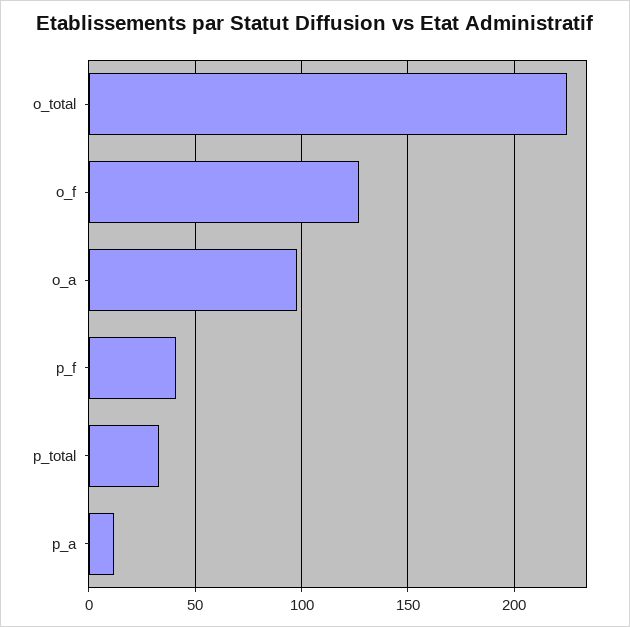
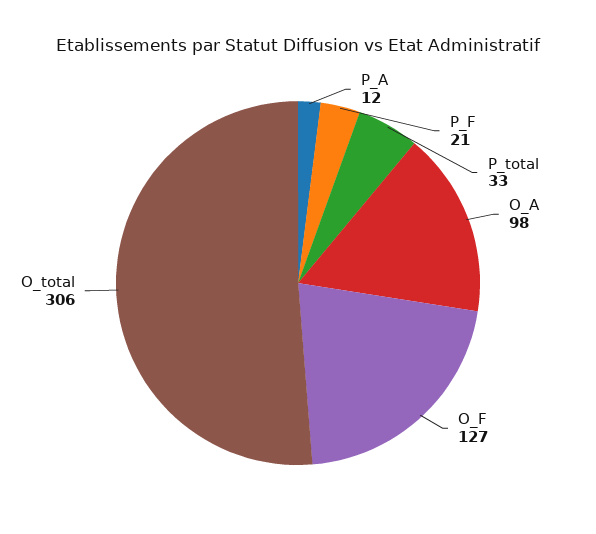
o_total: 225 -> 306
p_f: 40 -> 21

